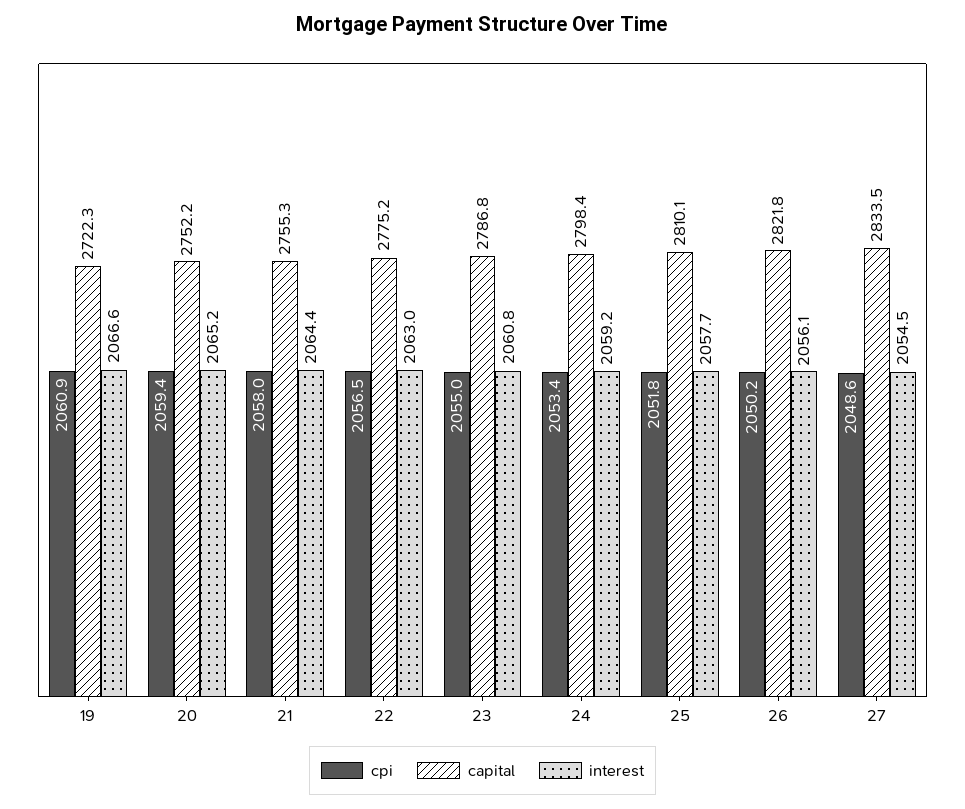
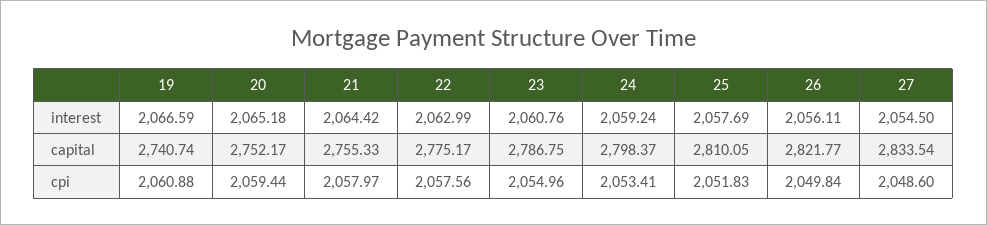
capital, 19: 2722.3 -> 2740.74
cpi, 22: 2056.5 -> 2057.56
cpi, 26: 2050.2 -> 2049.84

